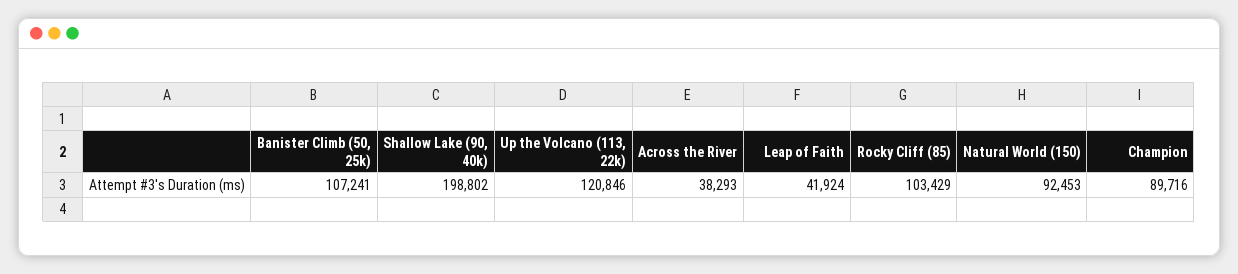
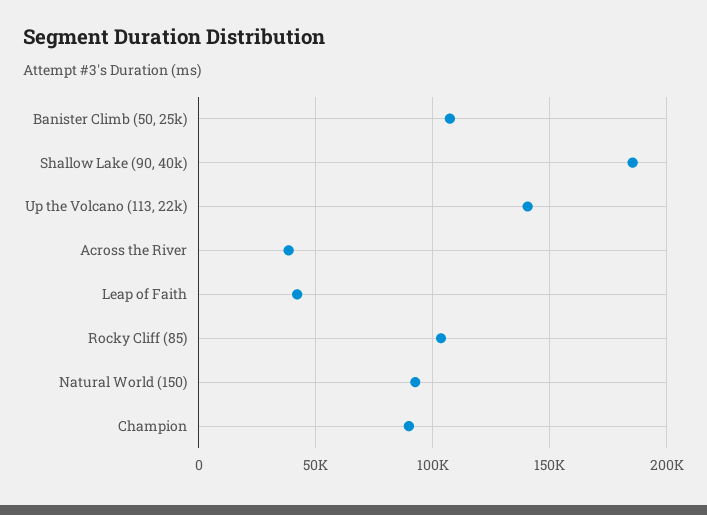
Shallow Lake (90, 40k): 198802 -> 185000
Up the Volcano (113, 22k): 120846 -> 140000

